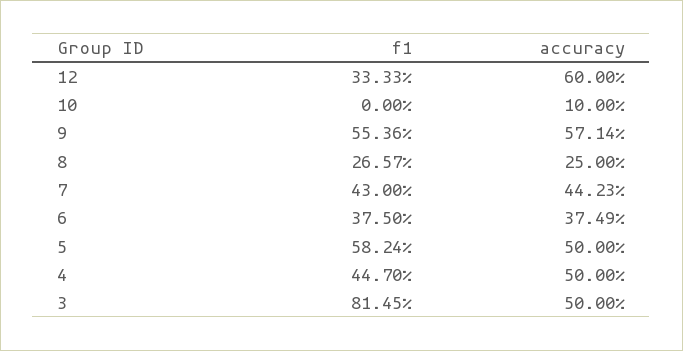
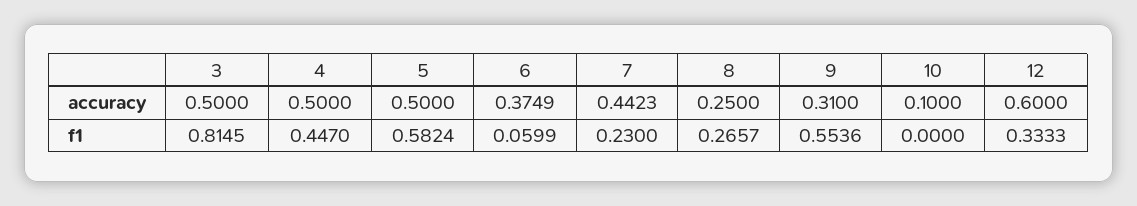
accuracy, 9: 0.5714 -> 0.31
f1, 7: 0.43 -> 0.23
f1, 6: 0.375 -> 0.0599

